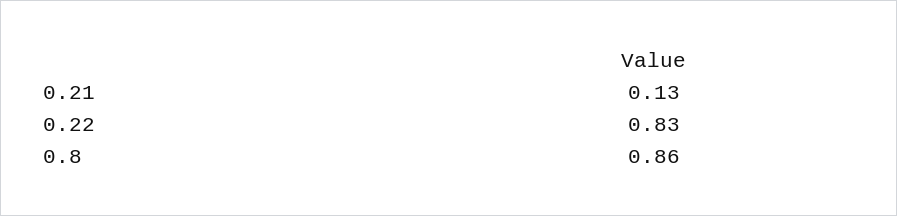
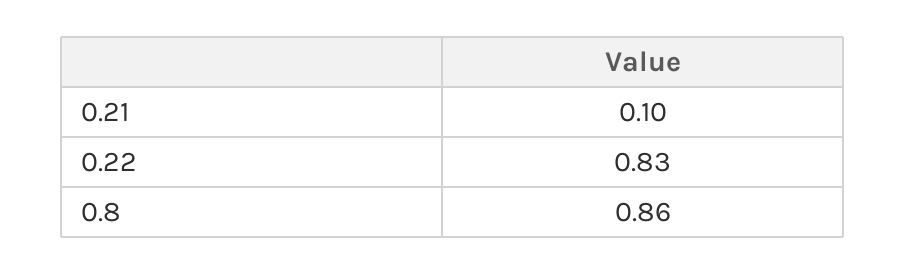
0.21: 0.13 -> 0.1

